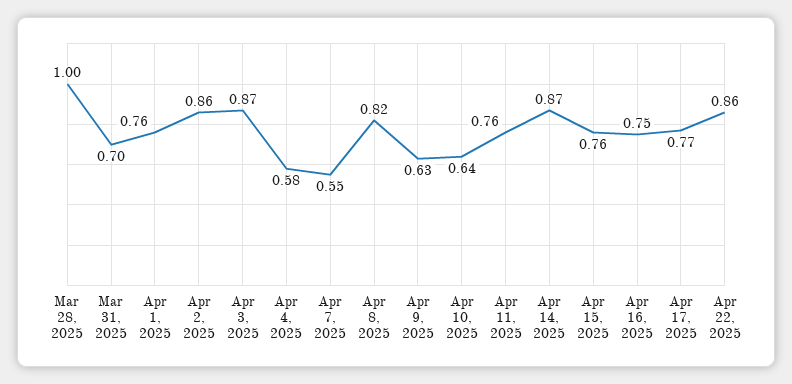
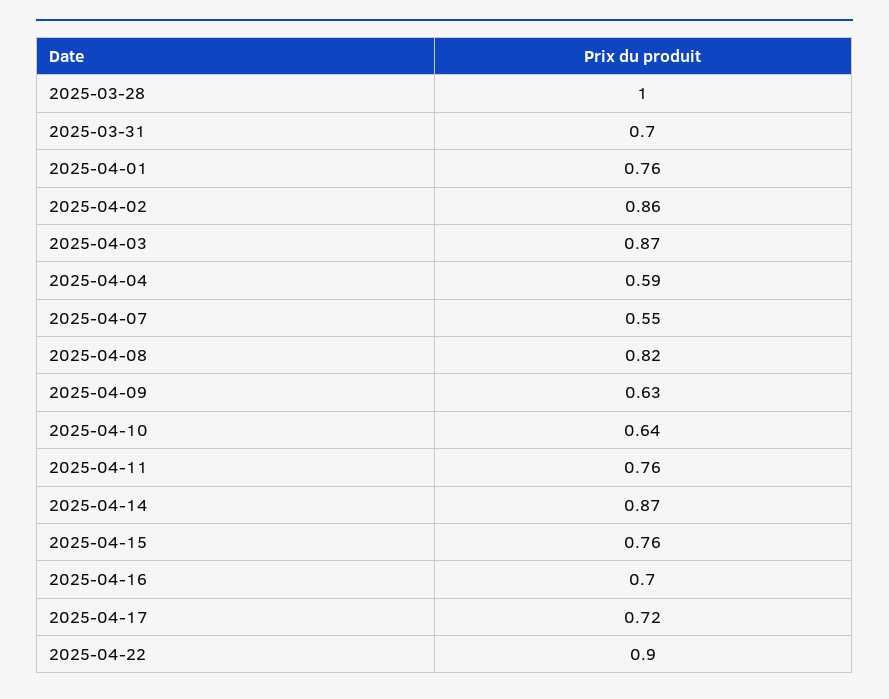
Apr 4, 2025: 0.58 -> 0.59
Apr 16, 2025: 0.75 -> 0.7
Apr 17, 2025: 0.77 -> 0.72
Apr 22, 2025: 0.86 -> 0.9

